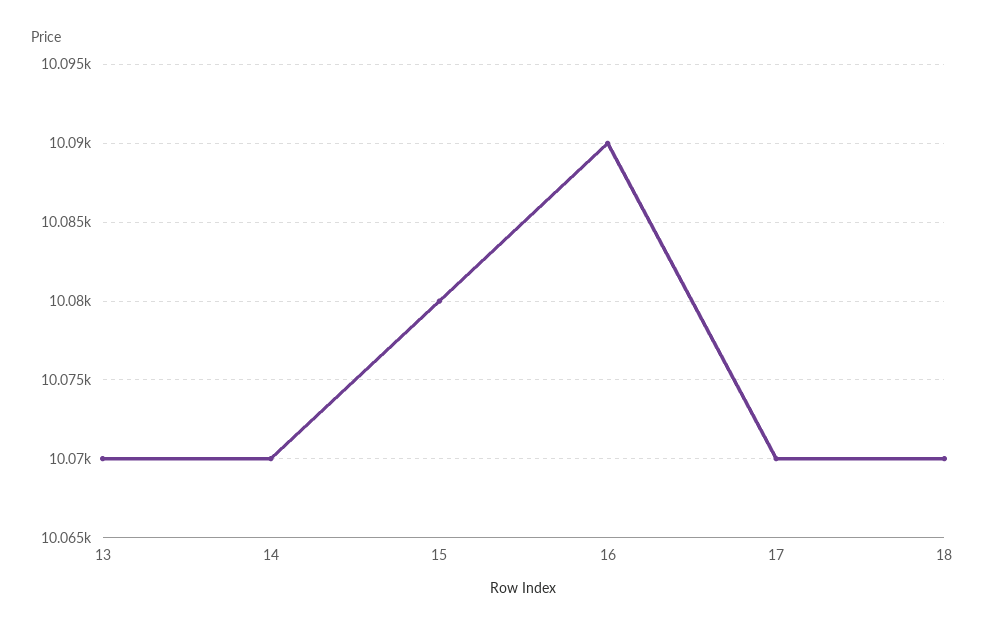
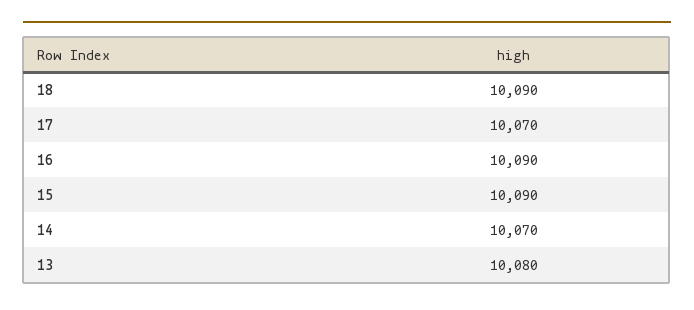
13: 10070 -> 10080
15: 10080 -> 10090
18: 10070 -> 10090

